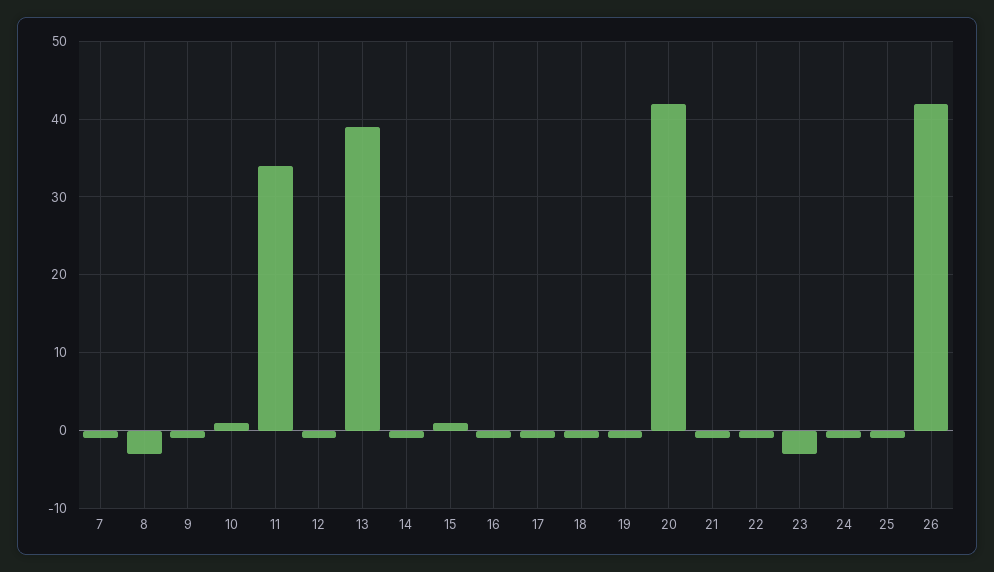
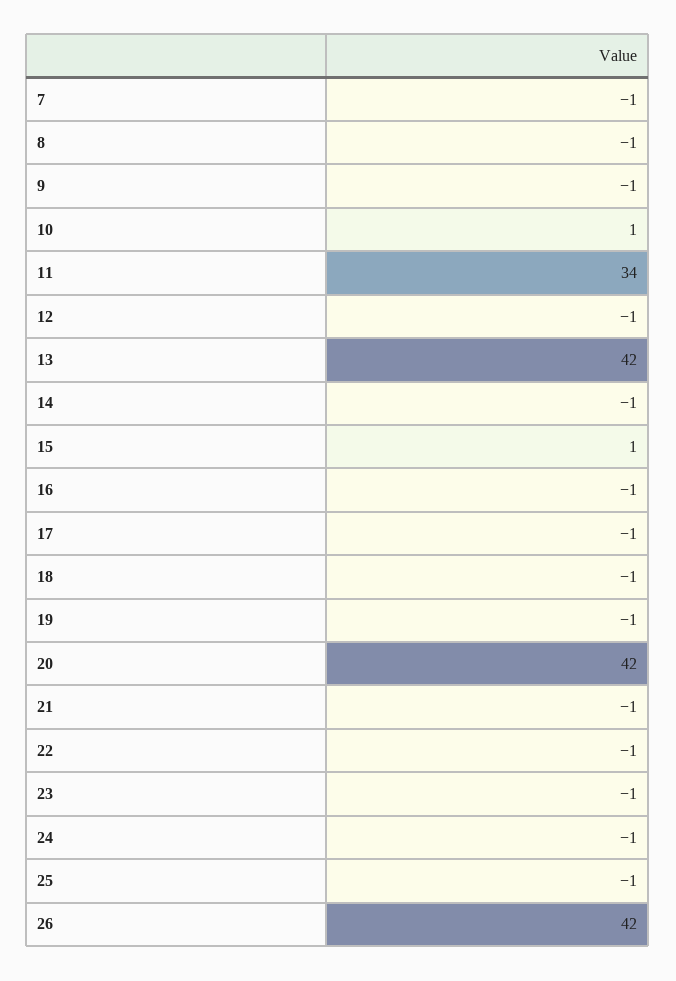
8: -3 -> -1
13: 39 -> 42
23: -3 -> -1

